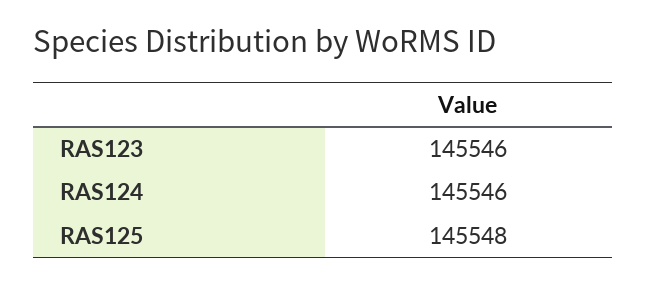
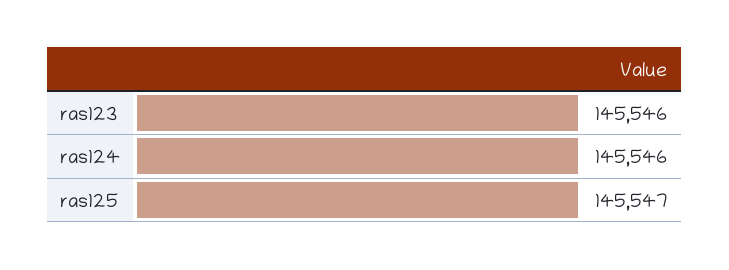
RAS125: 145548 -> 145547

